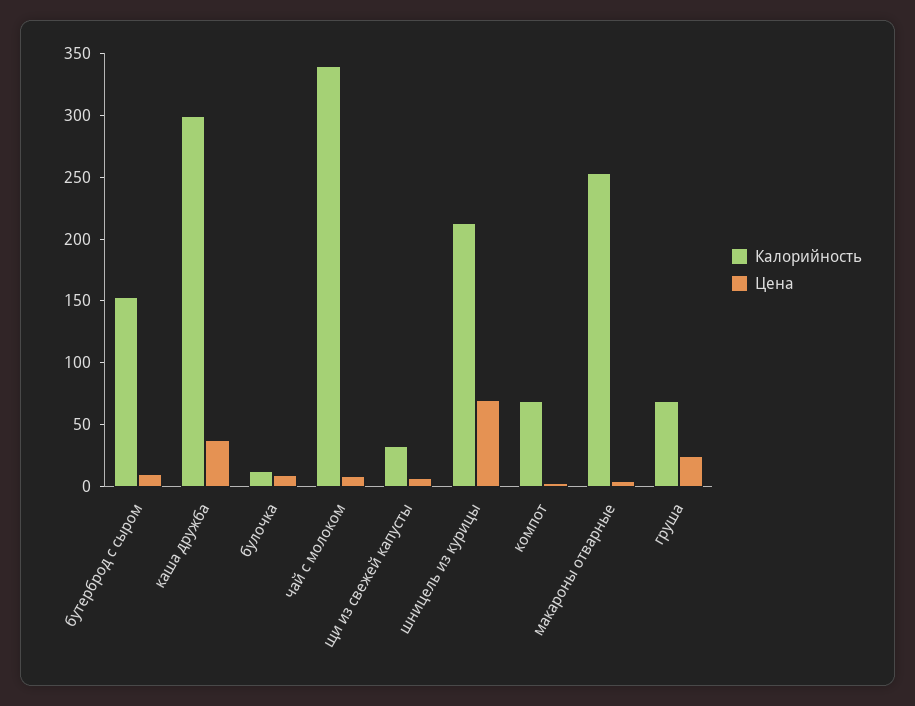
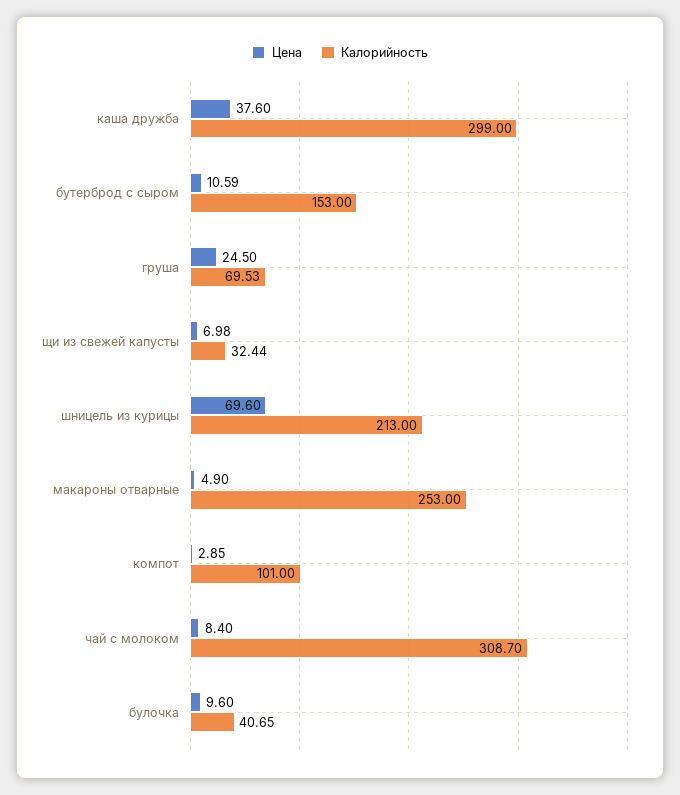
Калорийность, булочка: 10 -> 40.65
Калорийность, чай с молоком: 340 -> 308.7
Калорийность, компот: 70 -> 101

